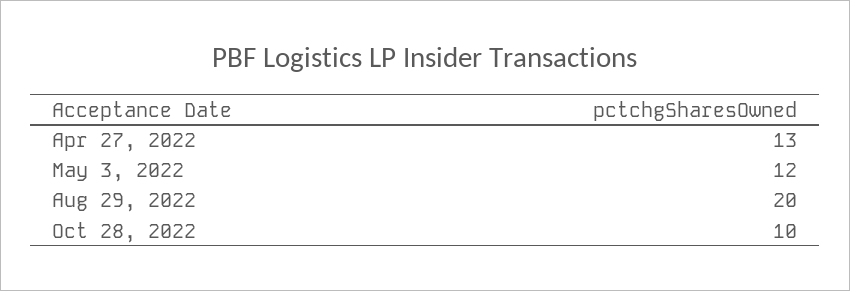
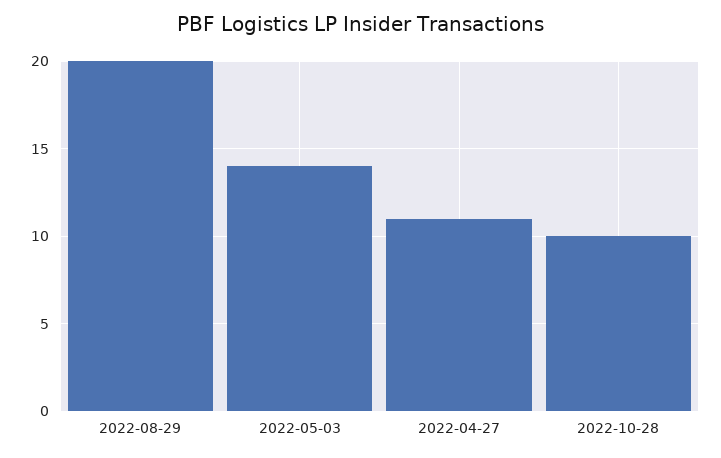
Apr 27, 2022: 13 -> 11
May 3, 2022: 12 -> 14

